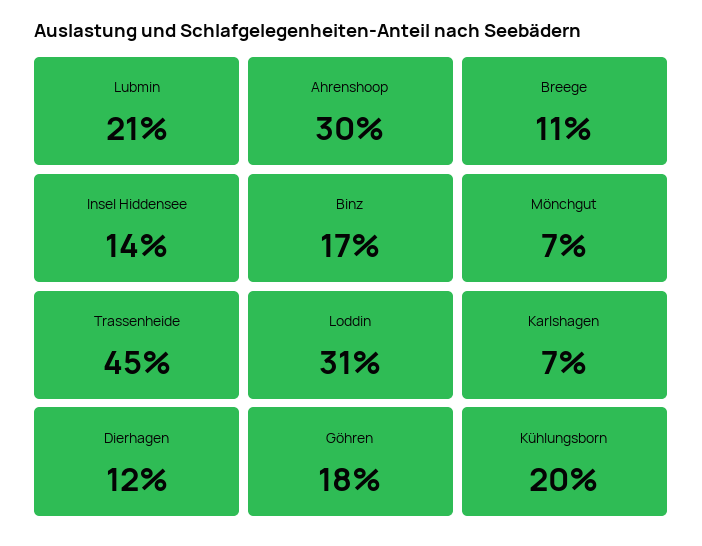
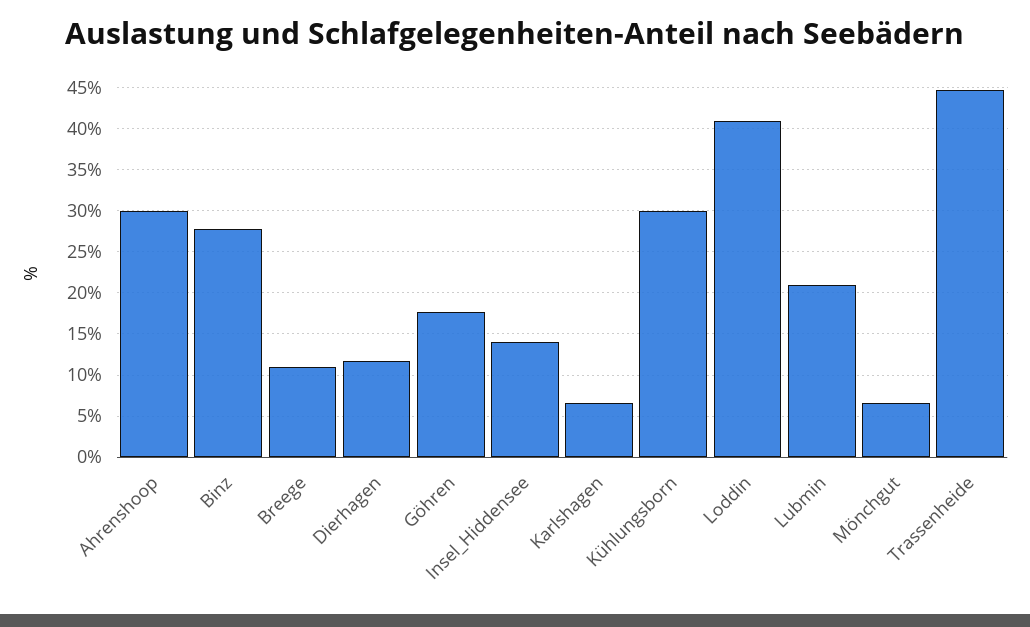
Binz: 17 -> 28
Loddin: 31 -> 41
Kühlungsborn: 20 -> 30

